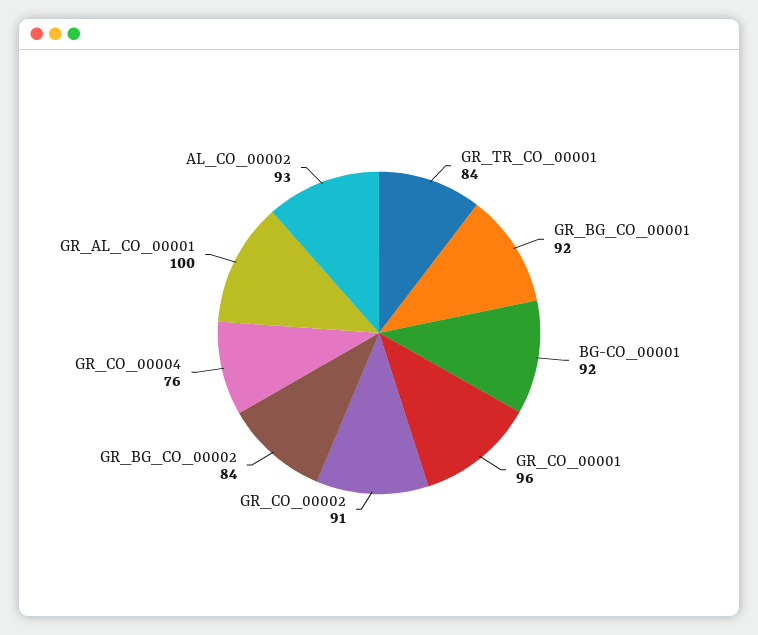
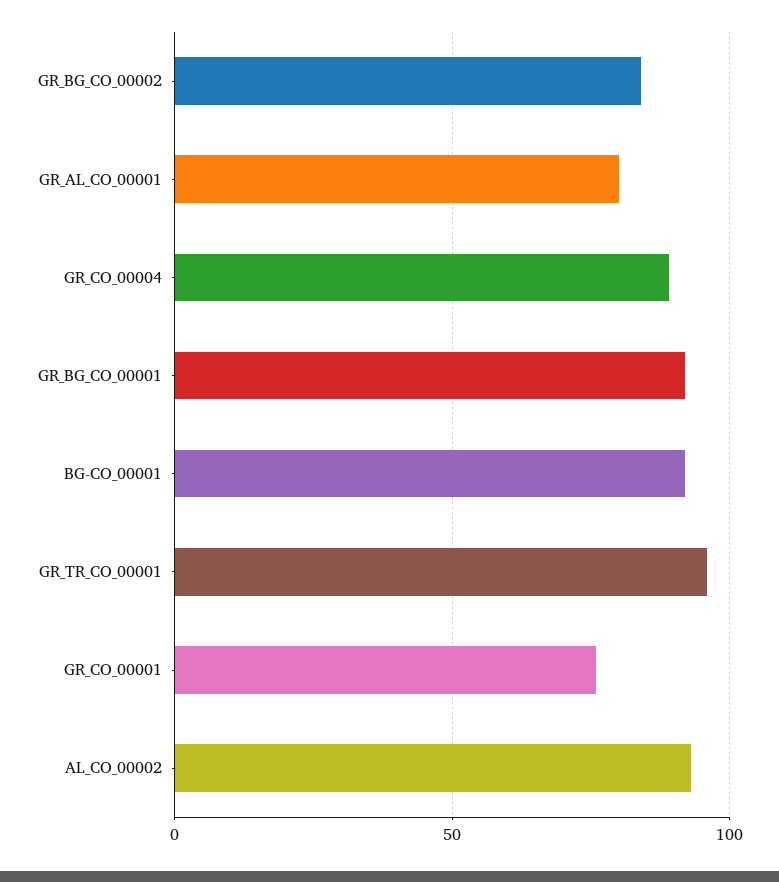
GR_TR_CO_00001: 84 -> 95
GR_CO_00001: 96 -> 75
GR_CO_00002: 91 -> none
GR_CO_00004: 76 -> 90
GR_AL_CO_00001: 100 -> 80

